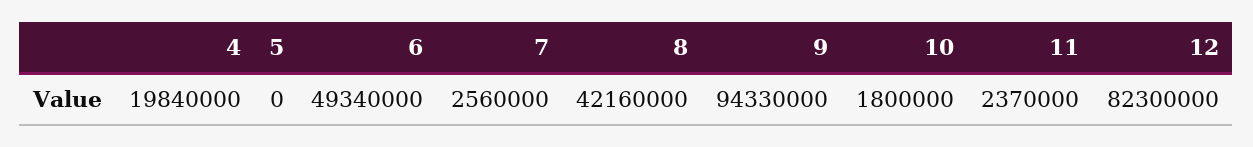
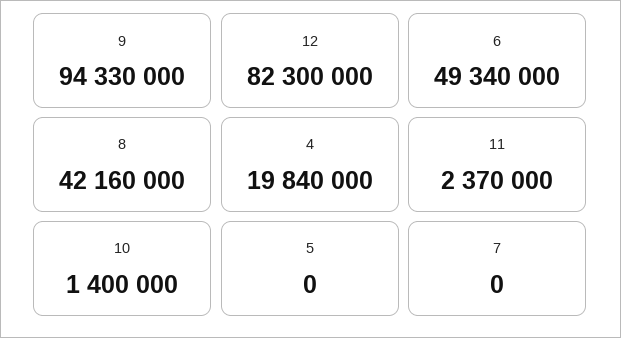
7: 2560000 -> 0
10: 1800000 -> 1400000

